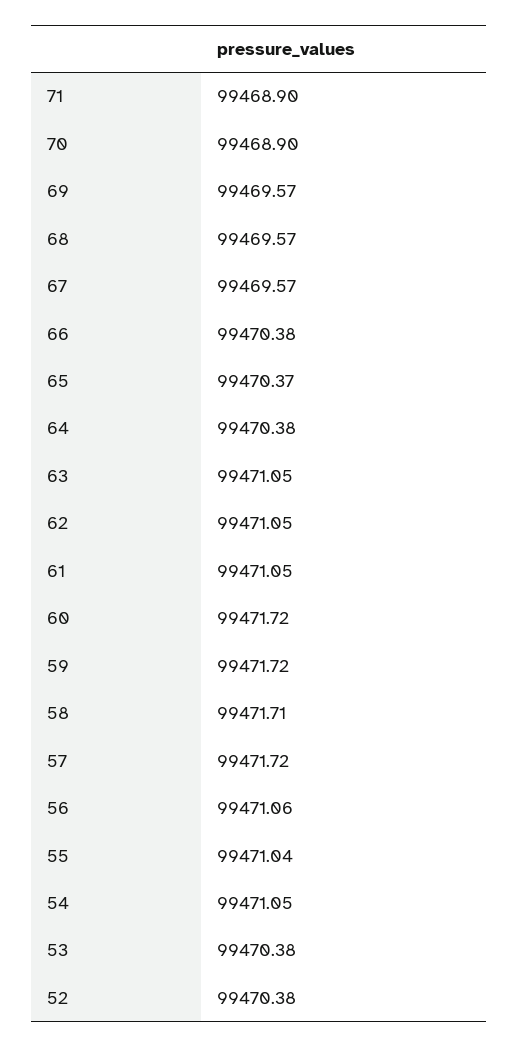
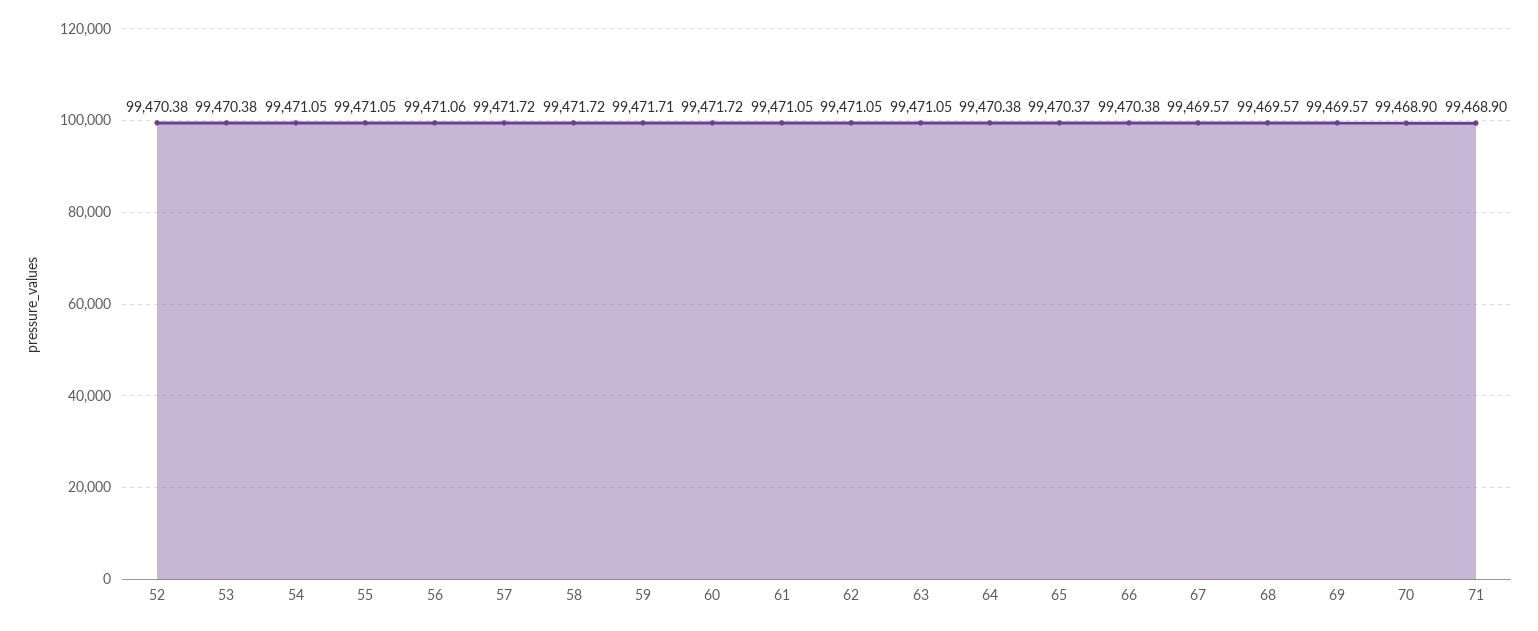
59: 99471.72 -> 99471.71
58: 99471.71 -> 99471.72
55: 99471.04 -> 99471.05

